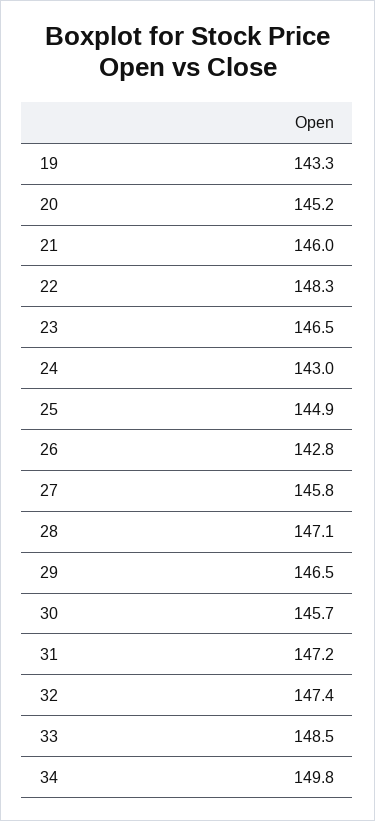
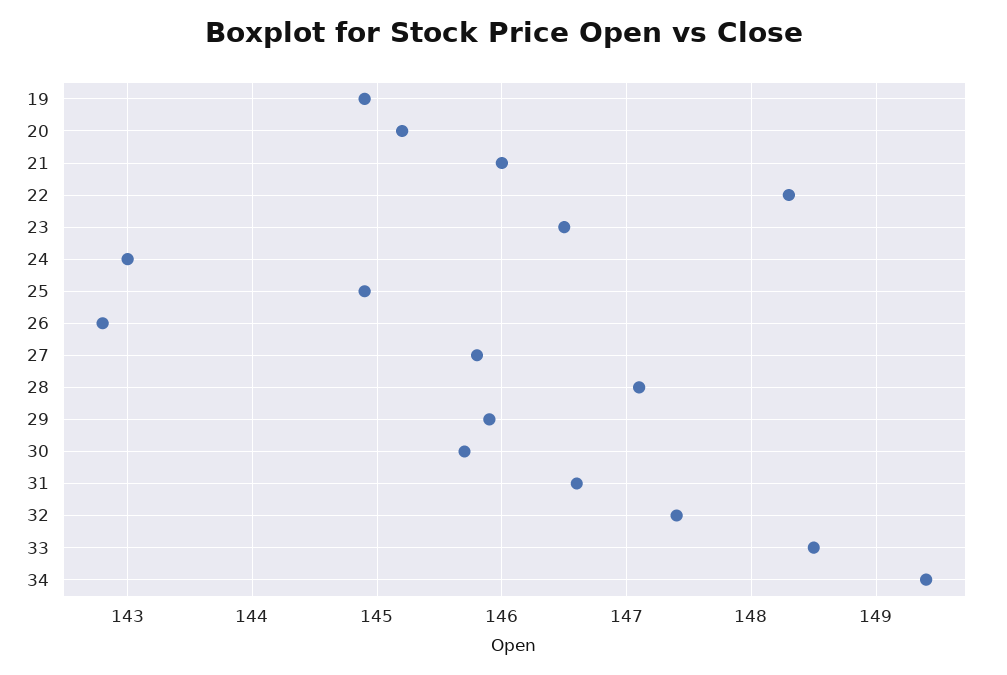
19: 143.3 -> 144.9
29: 146.5 -> 145.9
31: 147.2 -> 146.6
34: 149.8 -> 149.4

